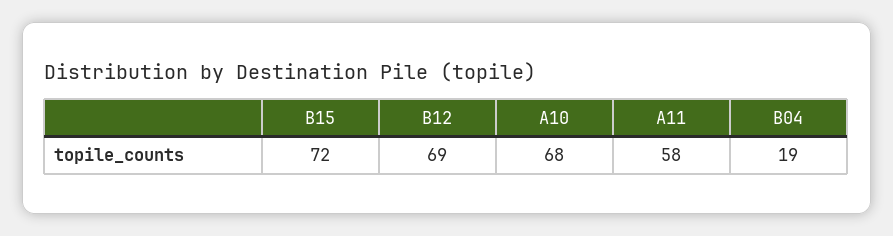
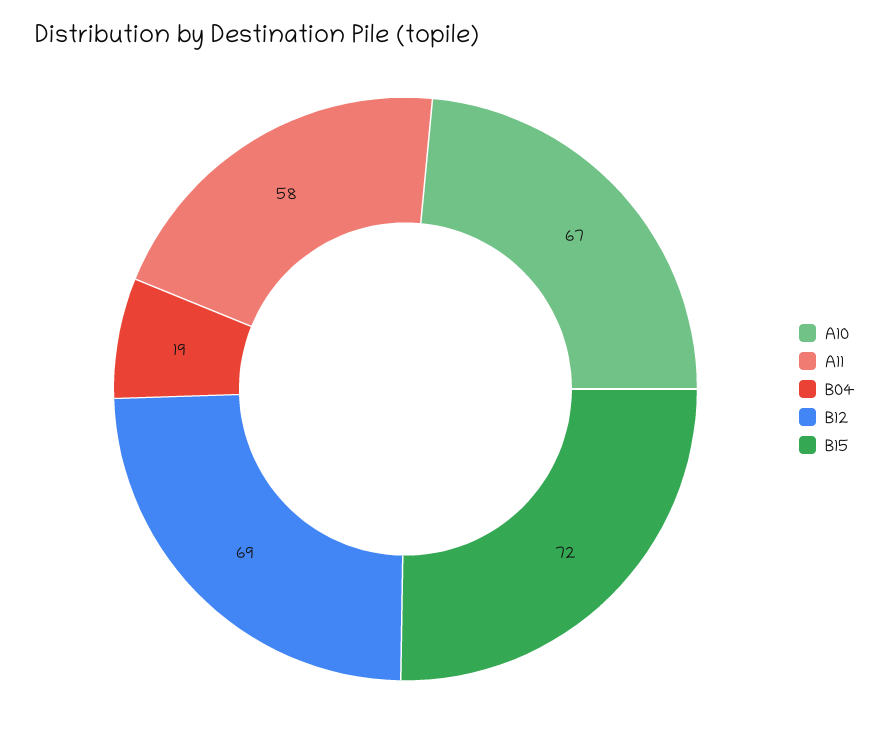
A10: 68 -> 67

